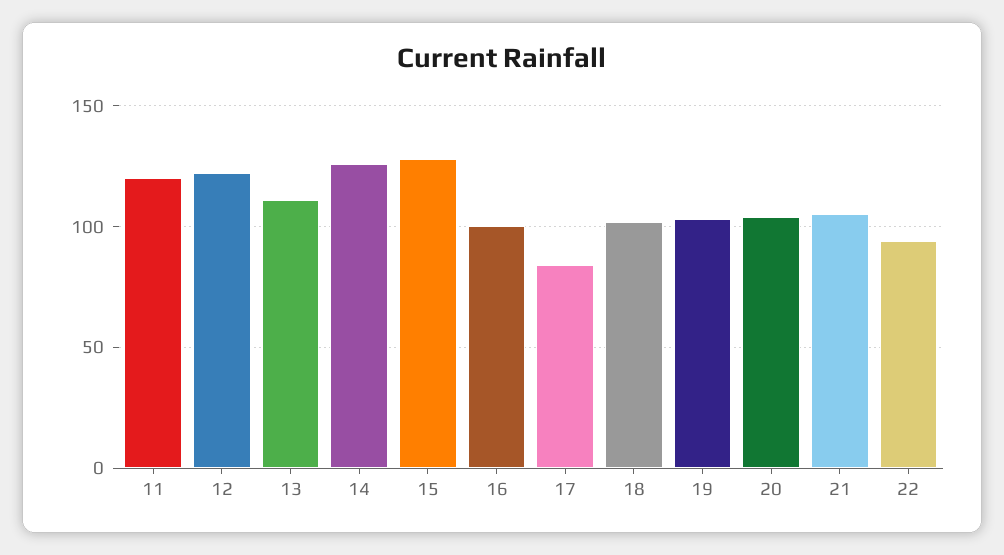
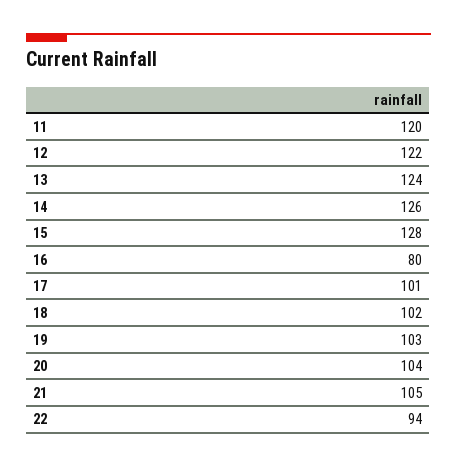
13: 110 -> 124
16: 100 -> 80
17: 85 -> 101

